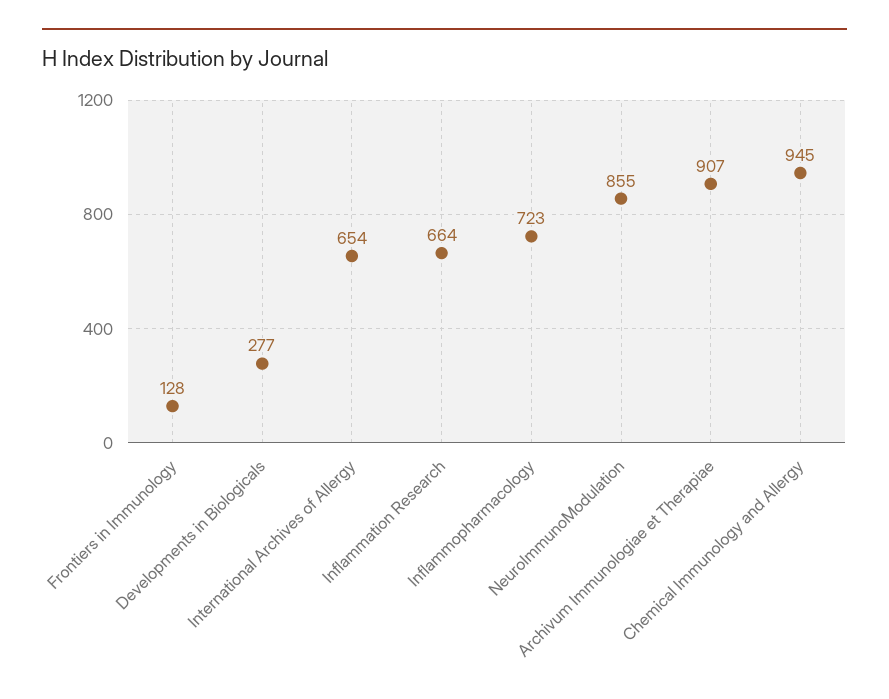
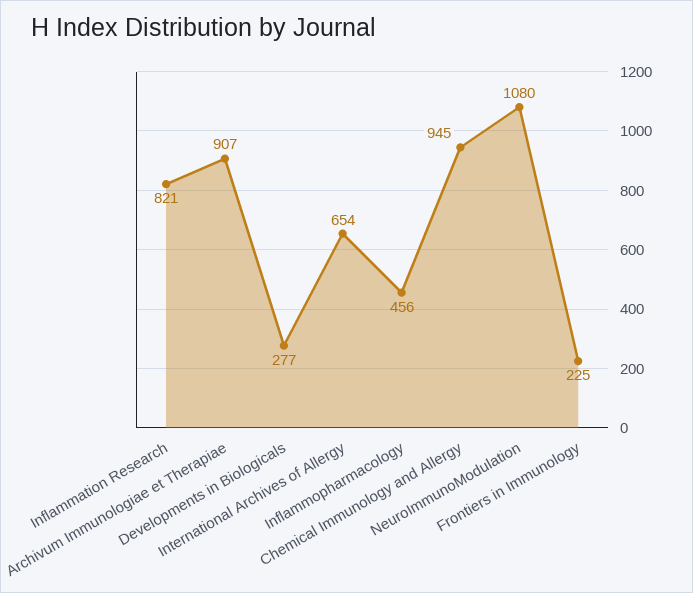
Frontiers in Immunology: 128 -> 225
Inflammation Research: 664 -> 821
Inflammopharmacology: 723 -> 456
NeuroImmunoModulation: 855 -> 1080

